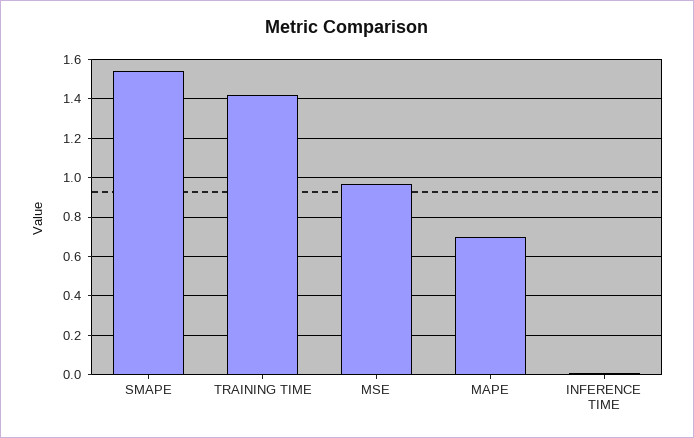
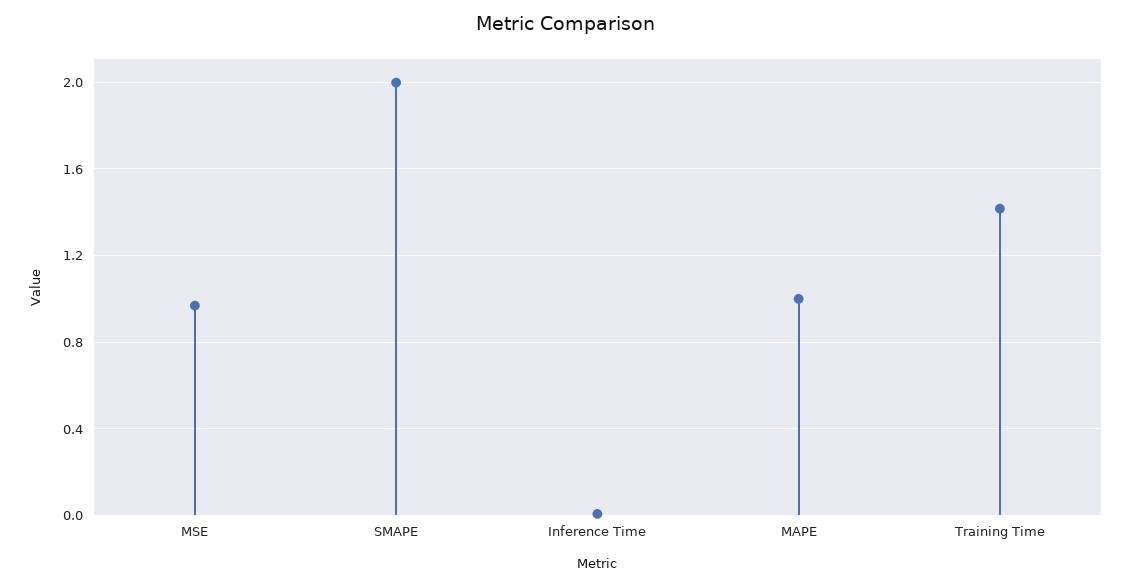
SMAPE: 1.55 -> 2
MAPE: 0.7 -> 1

